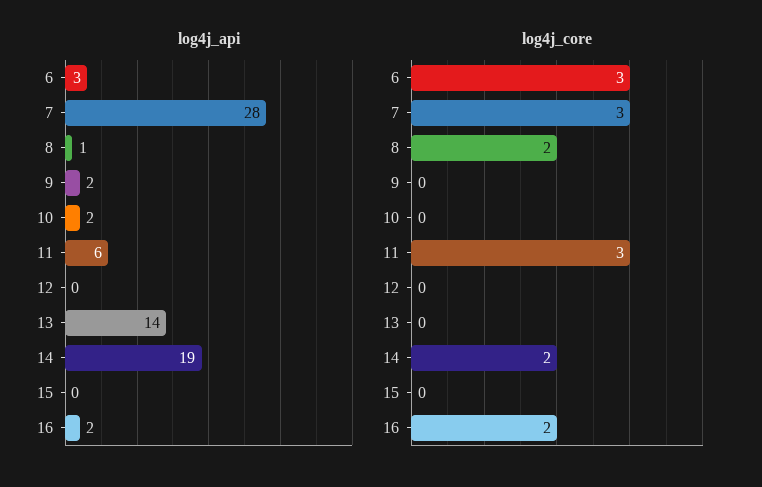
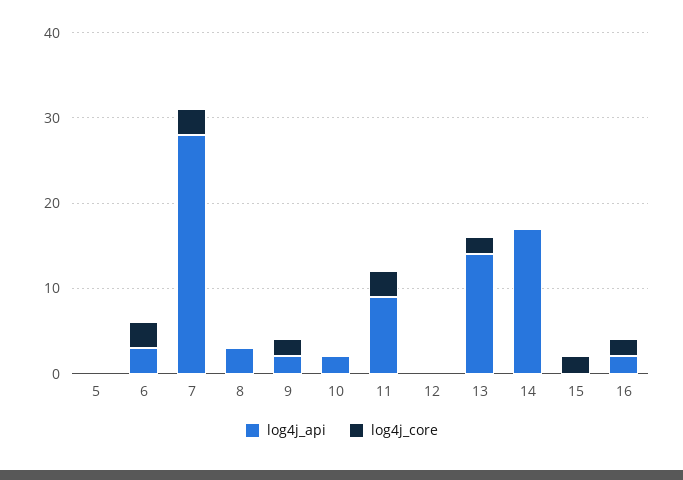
log4j_api, 8: 1 -> 3
log4j_api, 11: 6 -> 9
log4j_api, 14: 19 -> 17
log4j_core, 8: 2 -> 0
log4j_core, 9: 0 -> 2
log4j_core, 13: 0 -> 2
log4j_core, 14: 2 -> 0
log4j_core, 15: 0 -> 2
log4j_api, 5: none -> 0
log4j_core, 5: none -> 0

